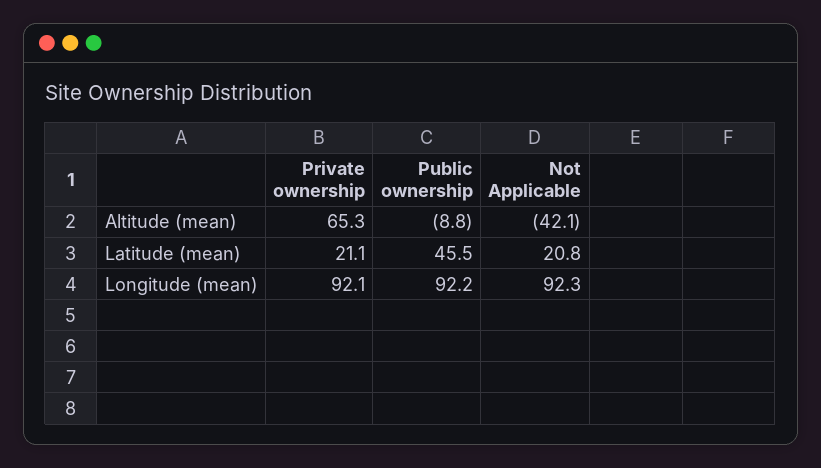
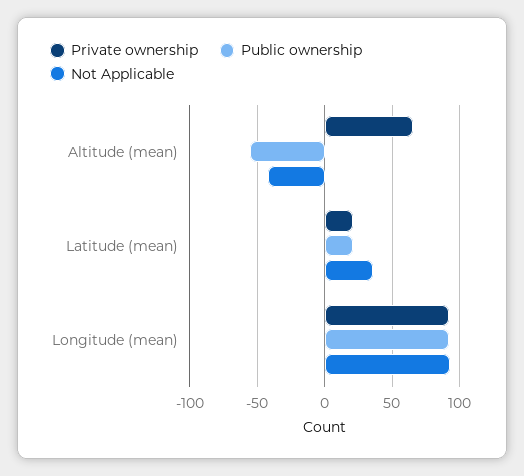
Public ownership, Altitude (mean): -8.8 -> -55
Public ownership, Latitude (mean): 45.5 -> 20
Not Applicable, Latitude (mean): 20.8 -> 35

